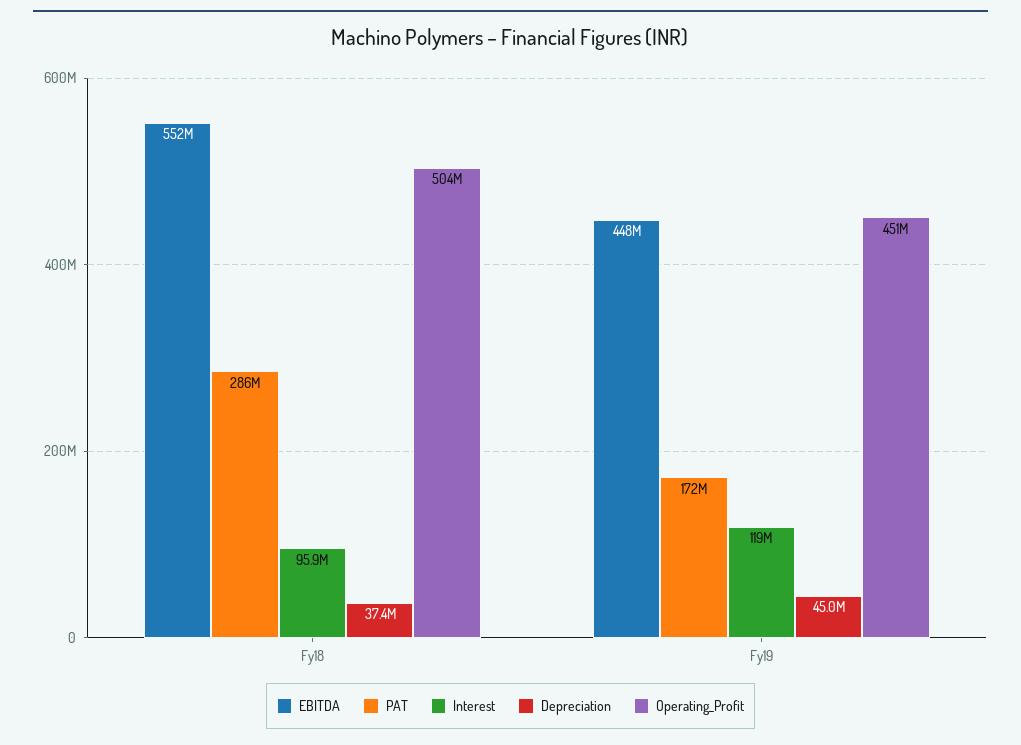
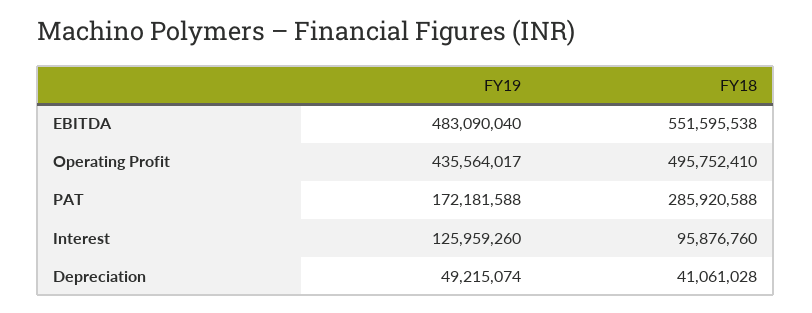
Depreciation, Fy18: 37400000 -> 41061028
Operating_Profit, Fy18: 504000000 -> 495752410
EBITDA, Fy19: 448000000 -> 483090040
Interest, Fy19: 119000000 -> 125959260
Depreciation, Fy19: 45000000 -> 49215074
Operating_Profit, Fy19: 451000000 -> 435564017

